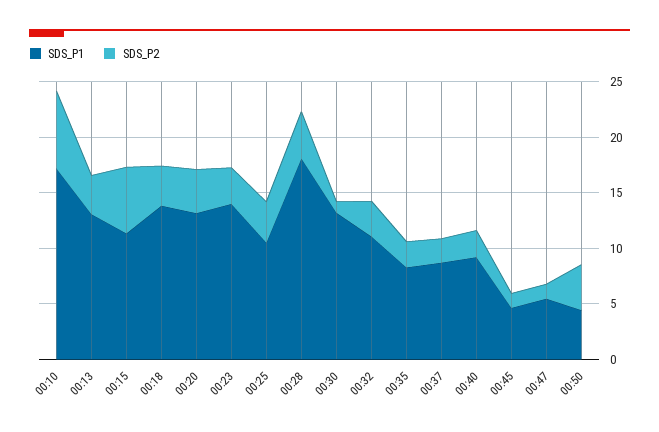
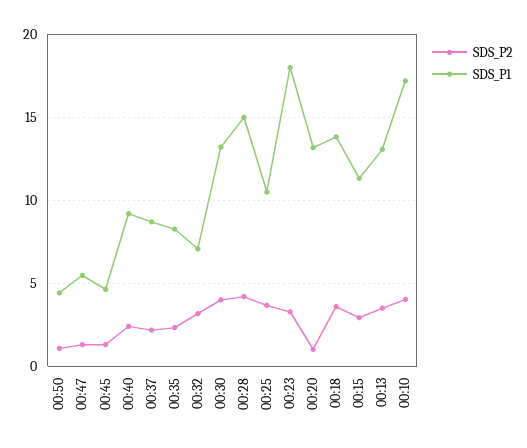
SDS_P2, 00:10: 7 -> 4
SDS_P2, 00:15: 6 -> 3
SDS_P2, 00:20: 4 -> 1
SDS_P1, 00:23: 14 -> 18
SDS_P1, 00:28: 18 -> 15
SDS_P2, 00:30: 1 -> 4
SDS_P1, 00:32: 11 -> 7
SDS_P2, 00:50: 4 -> 1

